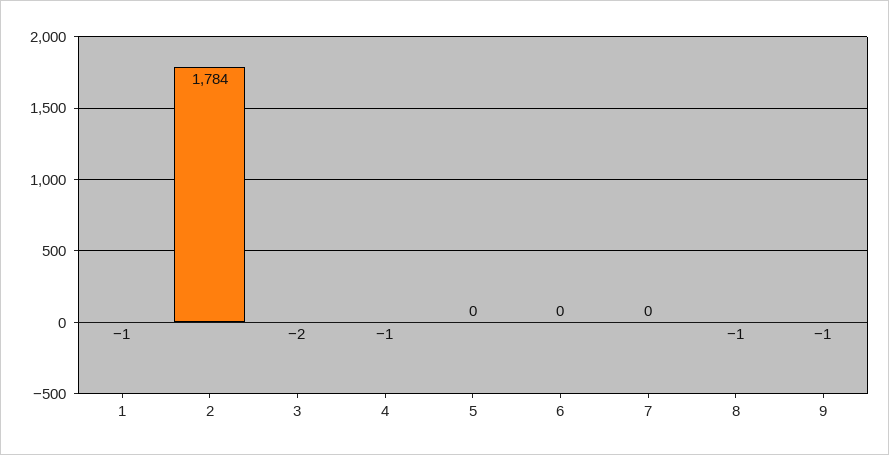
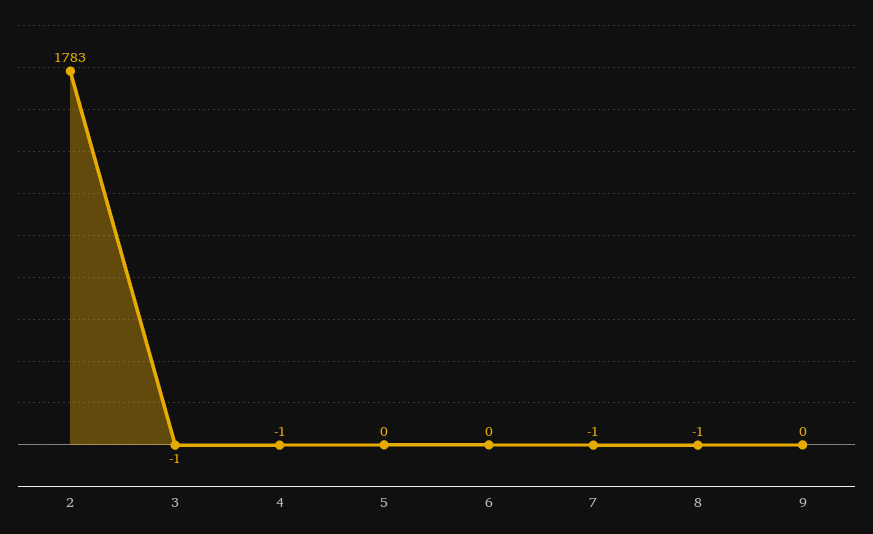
1: -1 -> none
2: 1784 -> 1783
3: -2 -> -1
7: 0 -> -1
9: -1 -> 0

